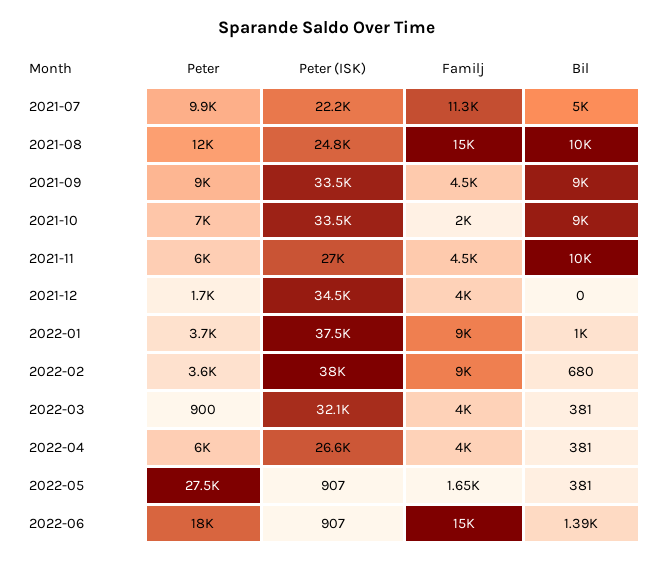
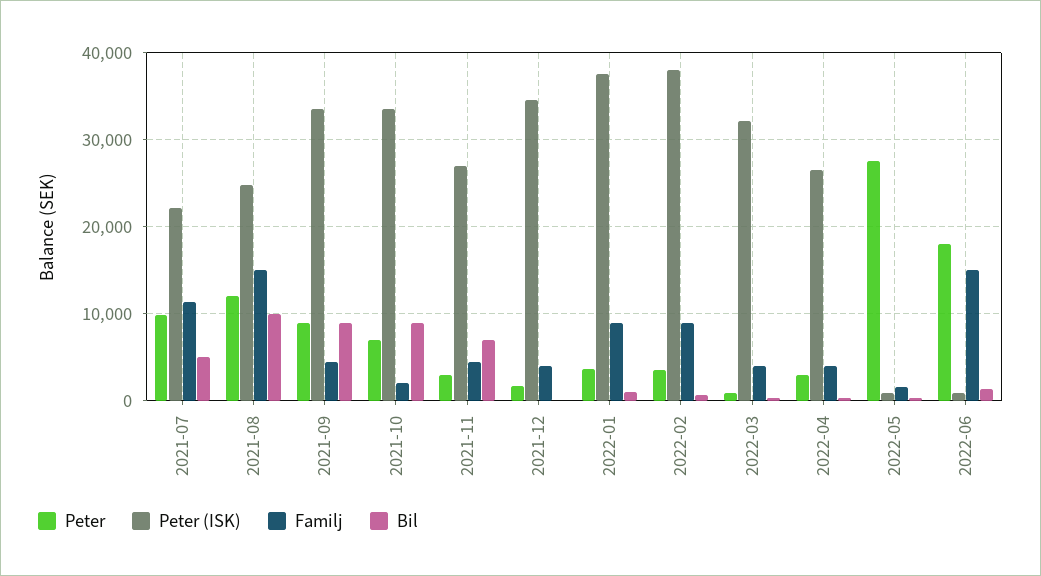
Peter, 2021-11: 6000 -> 3000
Bil, 2021-11: 10000 -> 7000
Peter, 2022-04: 6000 -> 3000

